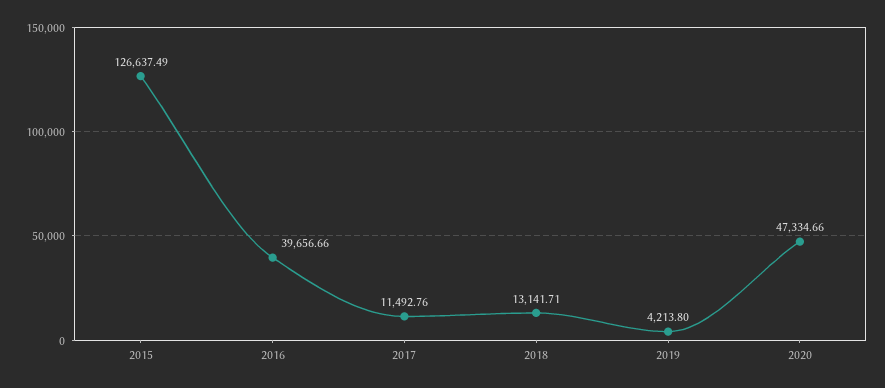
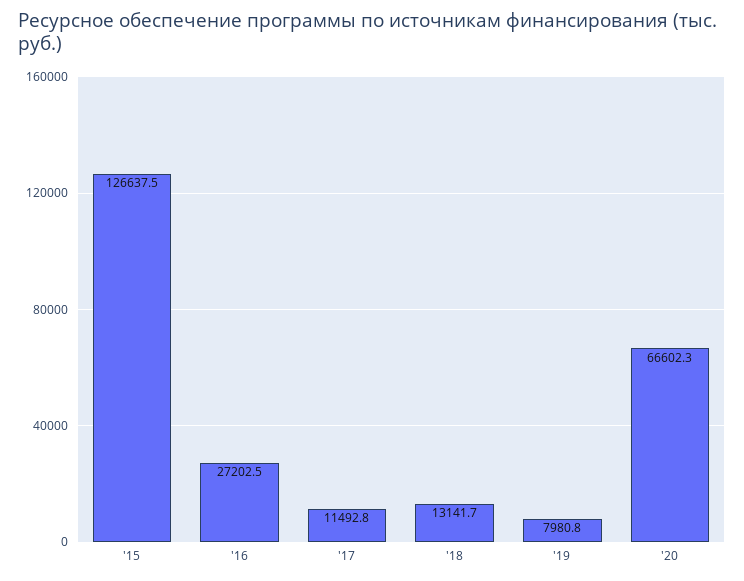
2016: 39656.66 -> 27202.5
2019: 4213.8 -> 7980.8
2020: 47334.66 -> 66602.3

